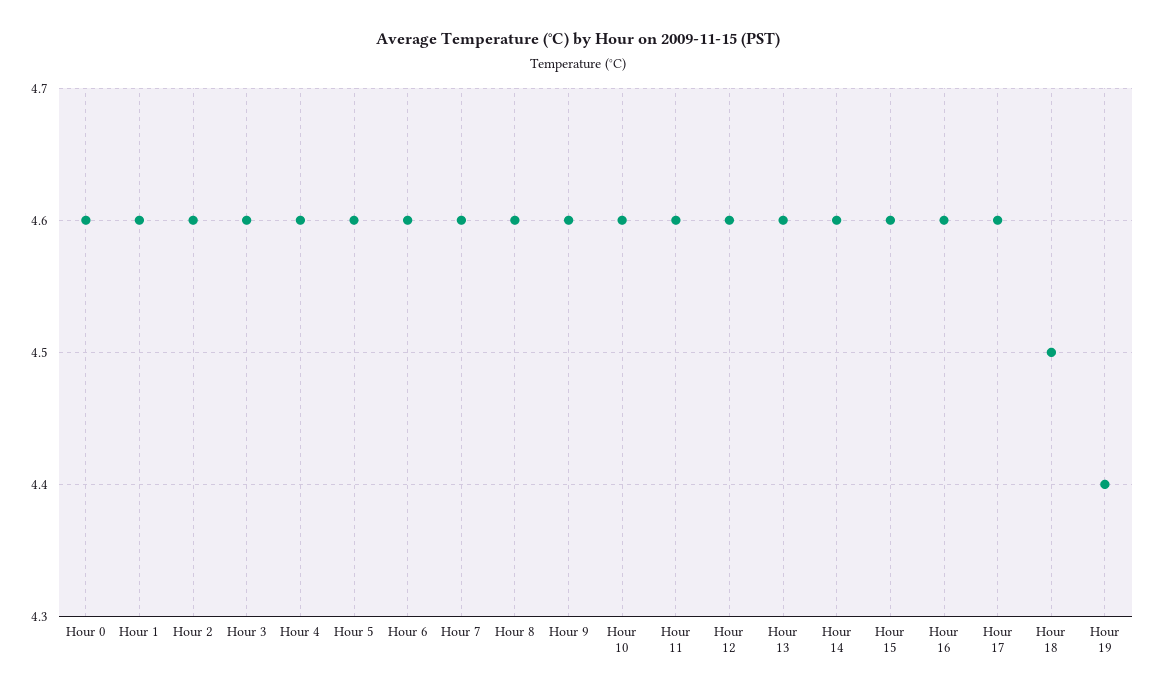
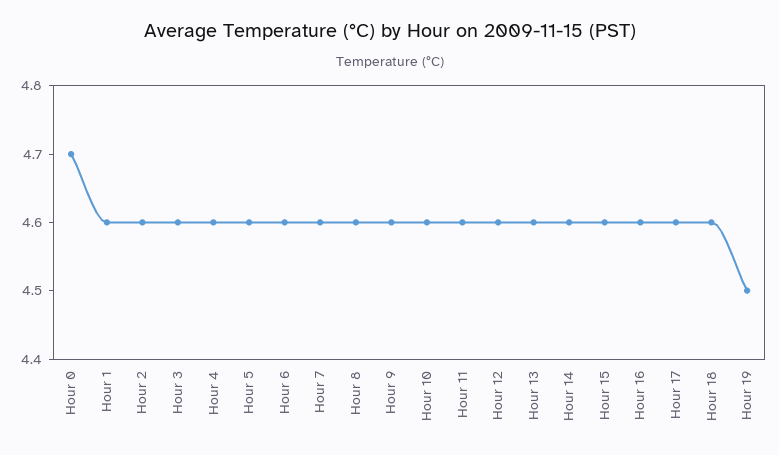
Hour 0: 4.6 -> 4.7
Hour 18: 4.5 -> 4.6
Hour 19: 4.4 -> 4.5

